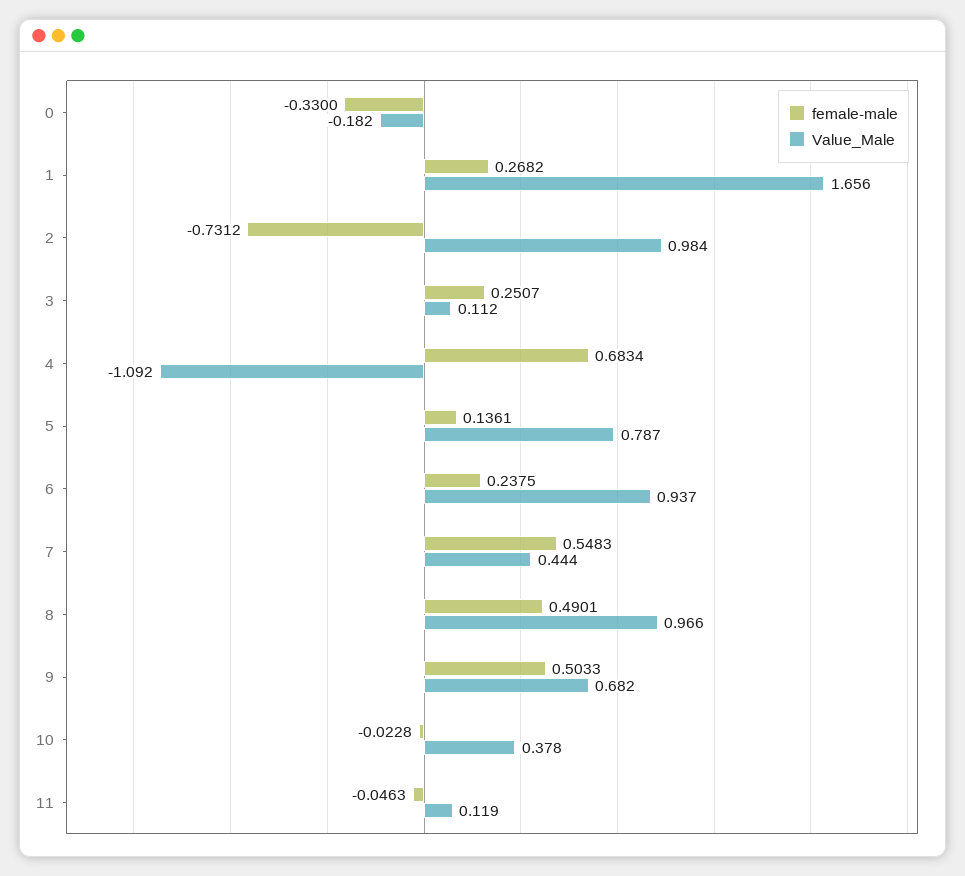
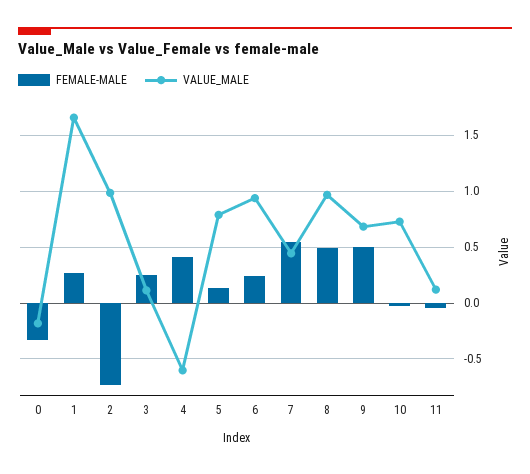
female-male, 4: 0.6834 -> 0.4
Value_Male, 4: -1.092 -> -0.6
Value_Male, 10: 0.378 -> 0.7

